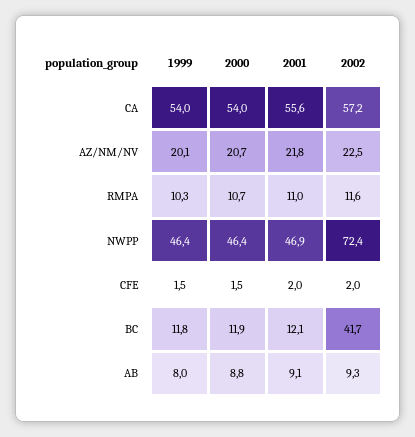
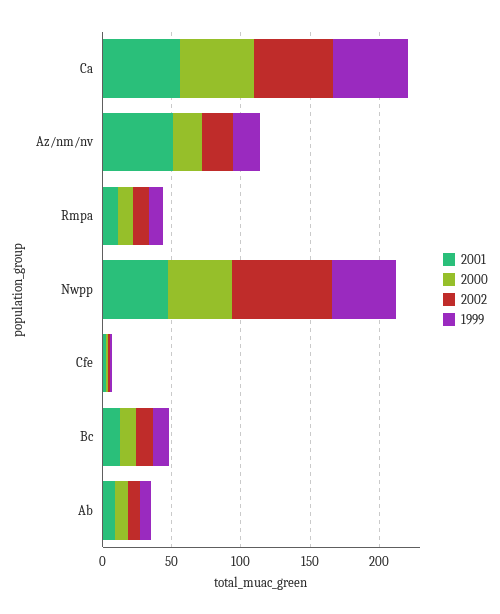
2001, AZ/NM/NV: 21.8 -> 50
2002, BC: 41.7 -> 10

